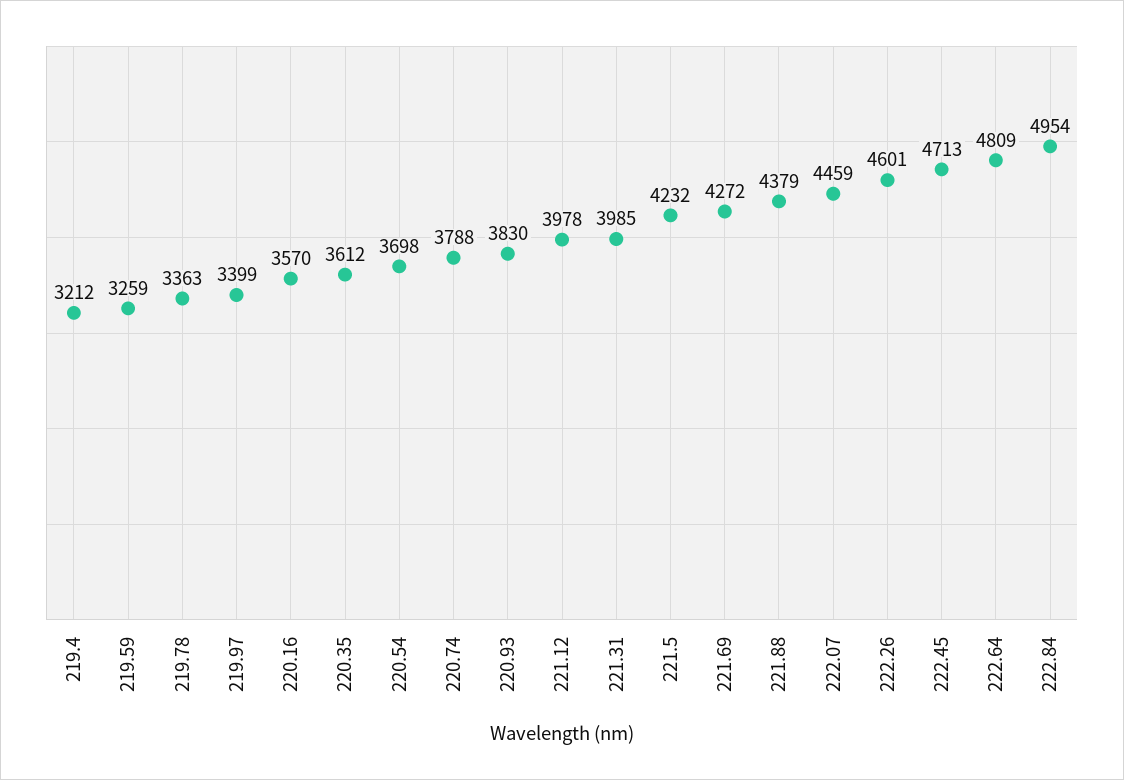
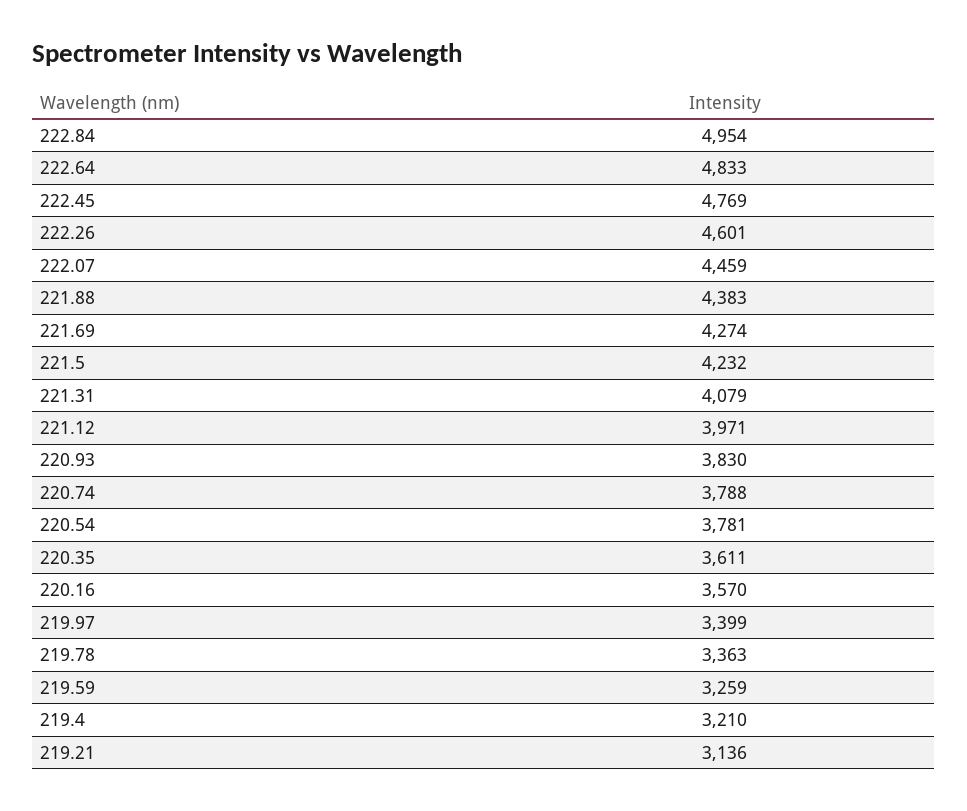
219.4: 3212 -> 3210
220.35: 3612 -> 3611
220.54: 3698 -> 3781
221.12: 3978 -> 3971
221.31: 3985 -> 4079
221.69: 4272 -> 4274
221.88: 4379 -> 4383
222.45: 4713 -> 4769
222.64: 4809 -> 4833
219.21: none -> 3136

